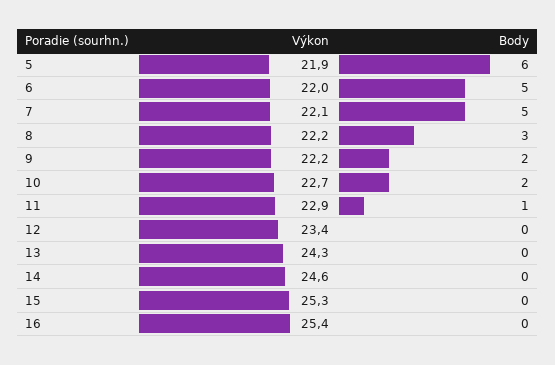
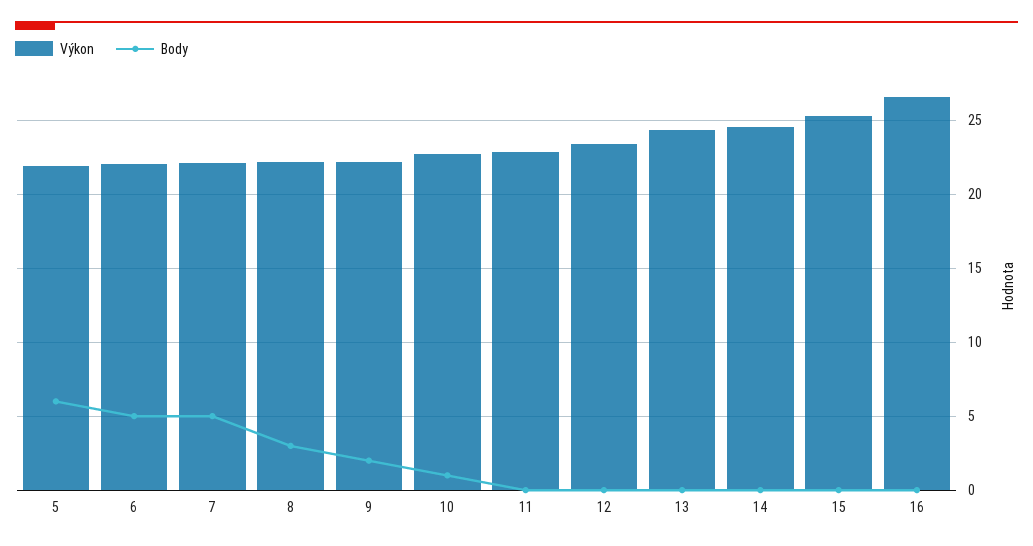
Body, 10: 2 -> 1
Body, 11: 1 -> 0
Výkon, 16: 25.4 -> 26.5

